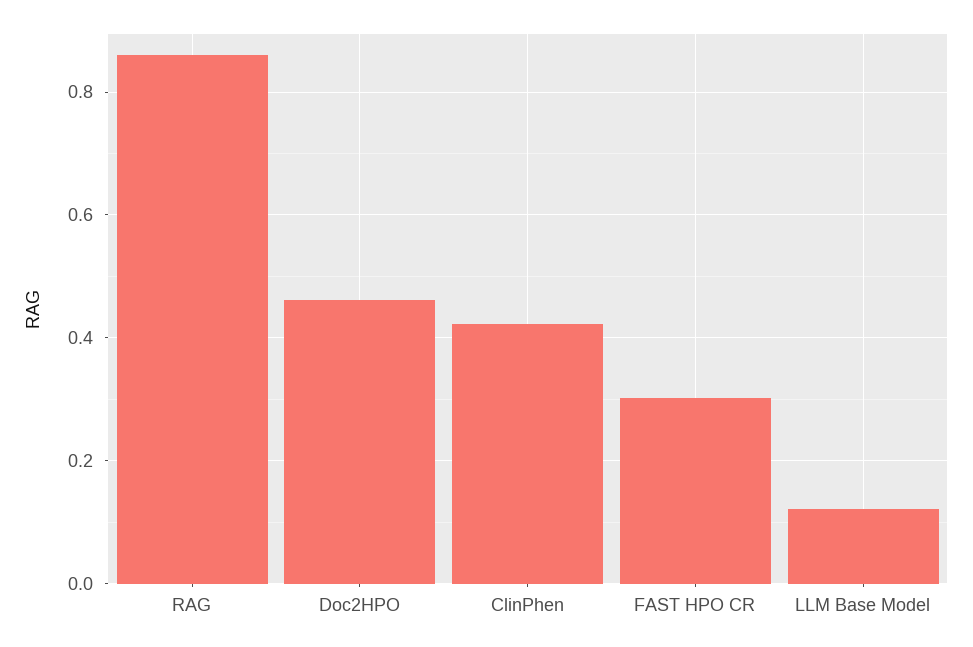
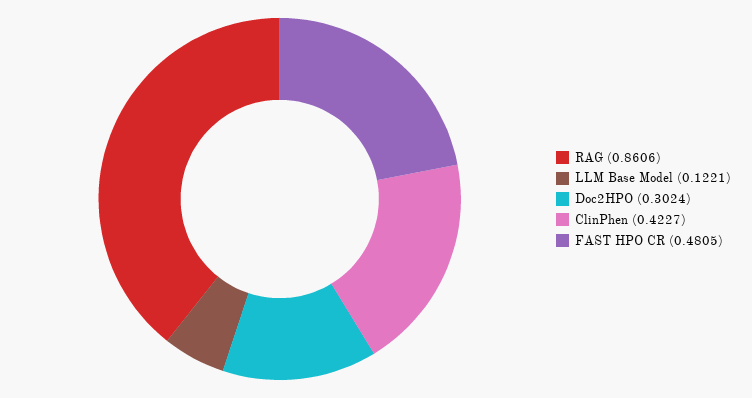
Doc2HPO: 0.46 -> 0.3024
FAST HPO CR: 0.3 -> 0.4805

